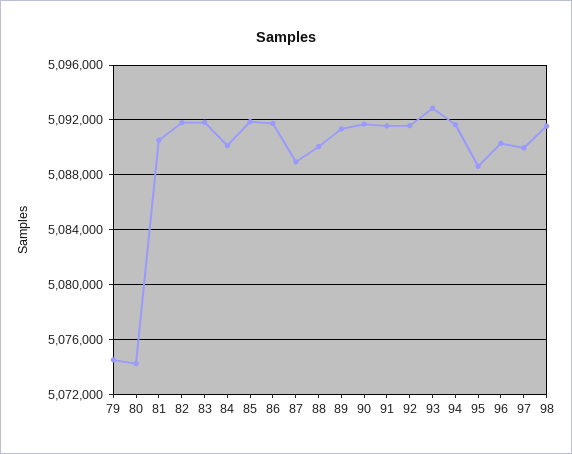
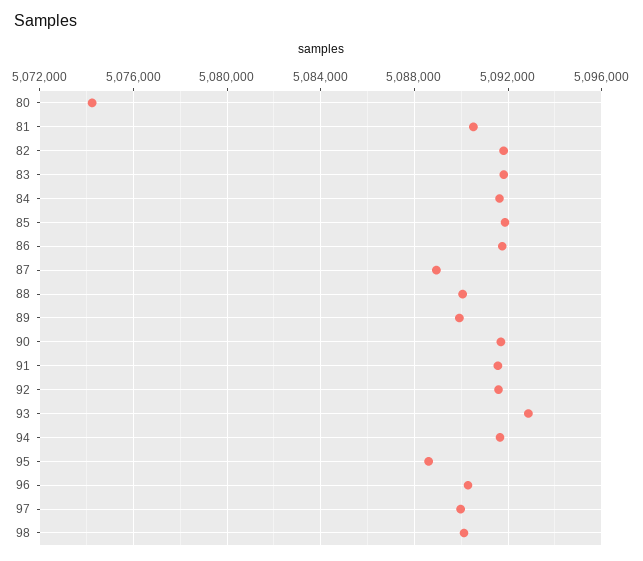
79: 5074500 -> none
84: 5090000 -> 5091500
89: 5091500 -> 5090000
98: 5091500 -> 5090000

